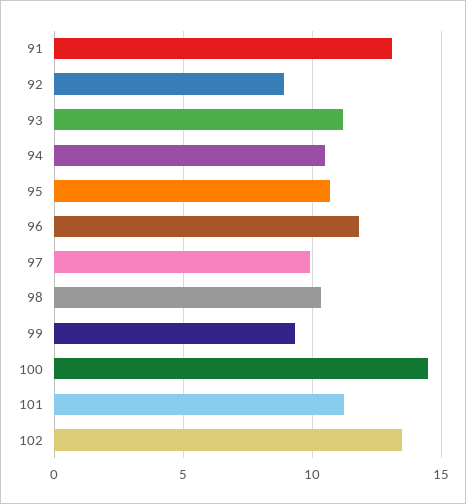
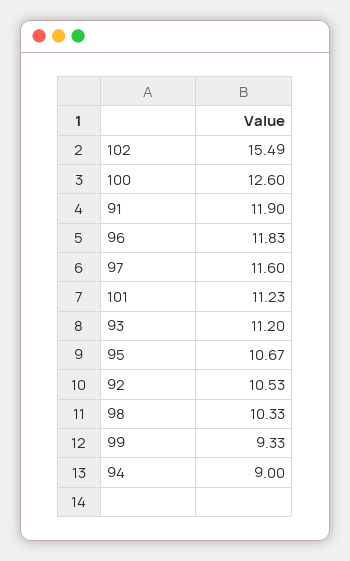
91: 13 -> 11.9
92: 9 -> 10.53
94: 10.5 -> 9
97: 10 -> 11.6
100: 14.5 -> 12.6
102: 13.5 -> 15.49

